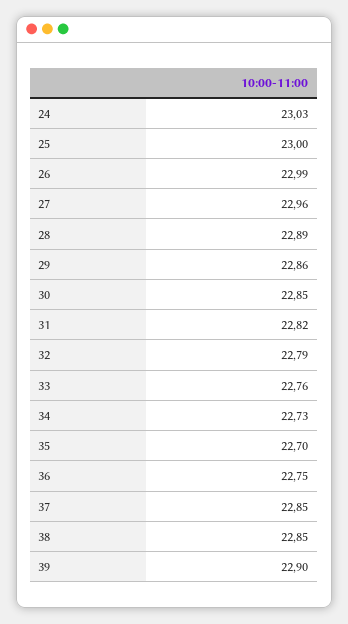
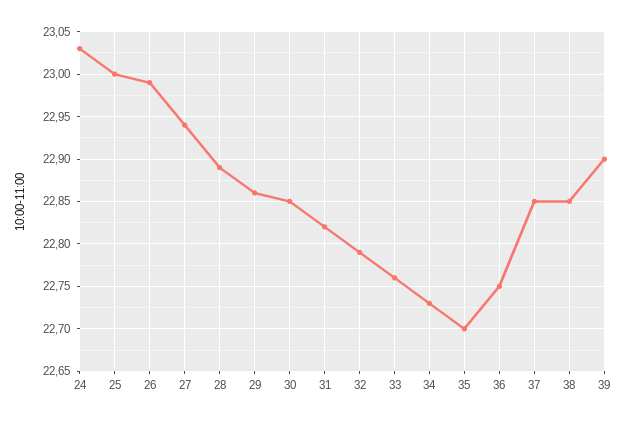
27: 22.96 -> 22.94

